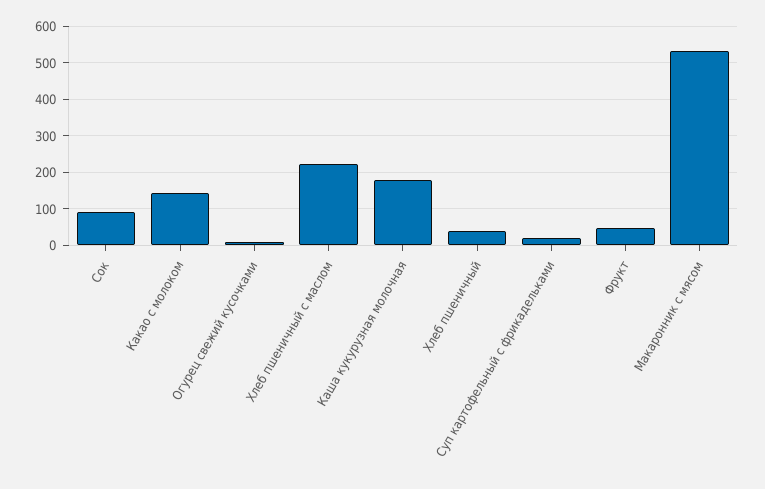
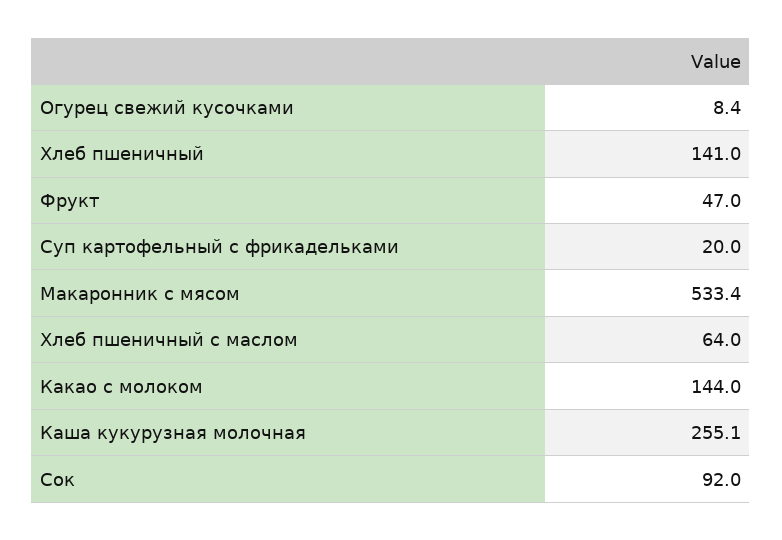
Хлеб пшеничный с маслом: 220 -> 64
Каша кукурузная молочная: 180 -> 255.1
Хлеб пшеничный: 40 -> 141

